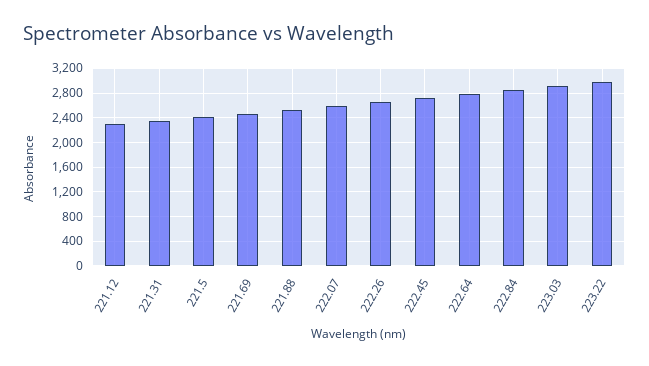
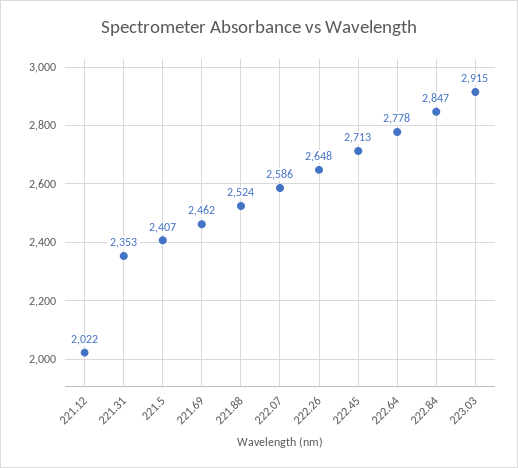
221.12: 2300 -> 2022
223.22: 3000 -> none

